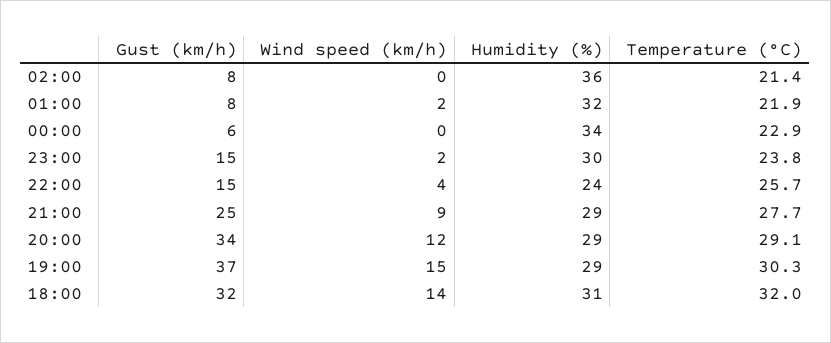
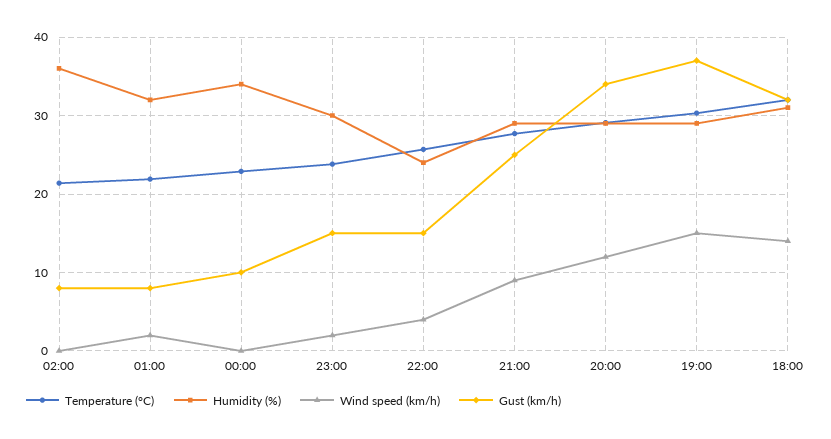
Gust (km/h), 00:00: 6 -> 10

